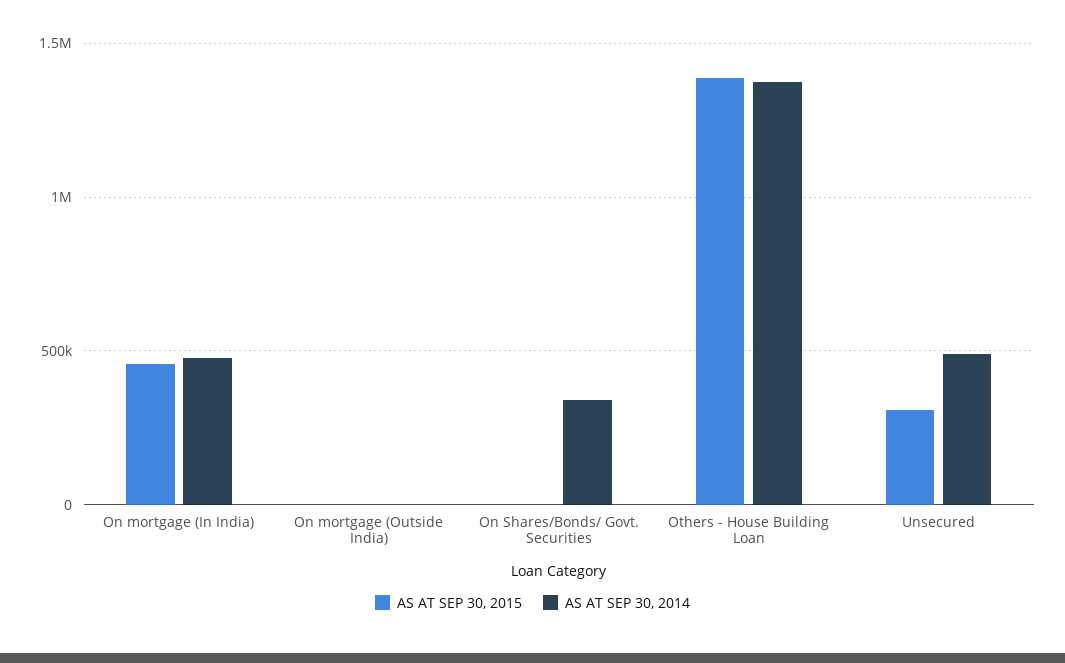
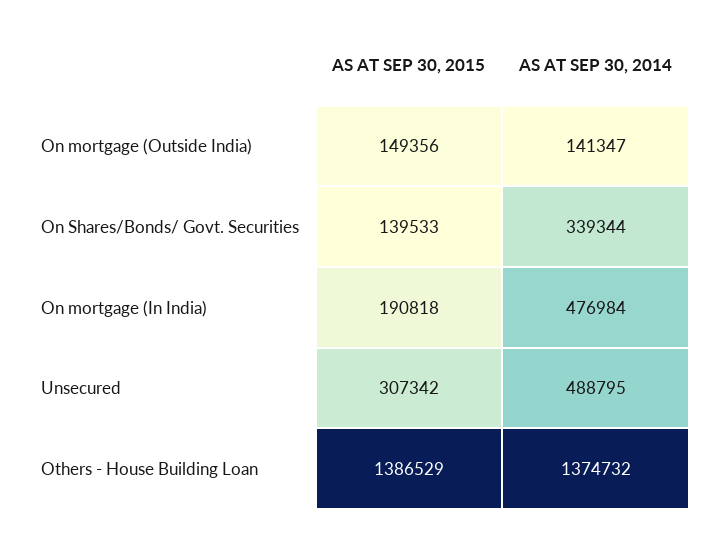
AS AT SEP 30, 2015, On mortgage (In India): 450000 -> 190818
AS AT SEP 30, 2015, On mortgage (Outside India): 0 -> 149356
AS AT SEP 30, 2014, On mortgage (Outside India): 0 -> 141347
AS AT SEP 30, 2015, On Shares/Bonds/ Govt. Securities: 0 -> 139533

